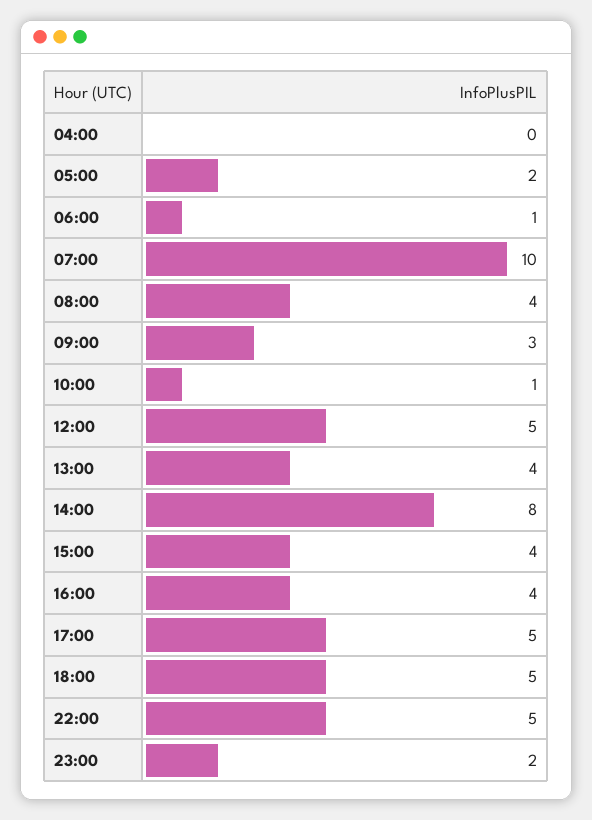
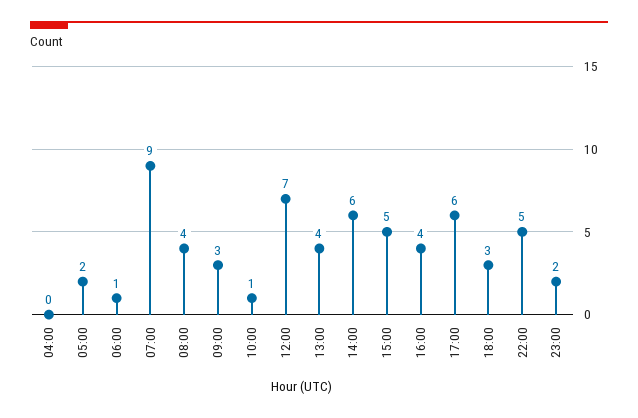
07:00: 10 -> 9
12:00: 5 -> 7
14:00: 8 -> 6
15:00: 4 -> 5
17:00: 5 -> 6
18:00: 5 -> 3

